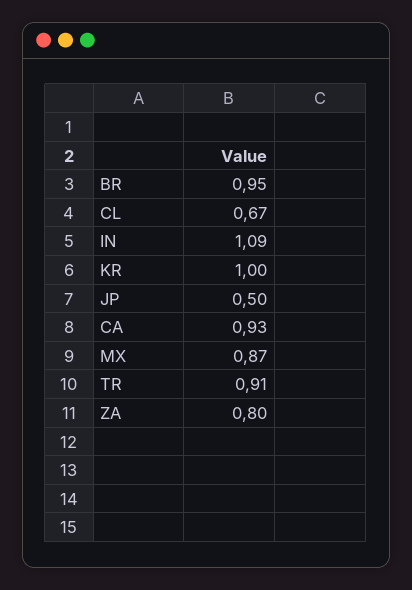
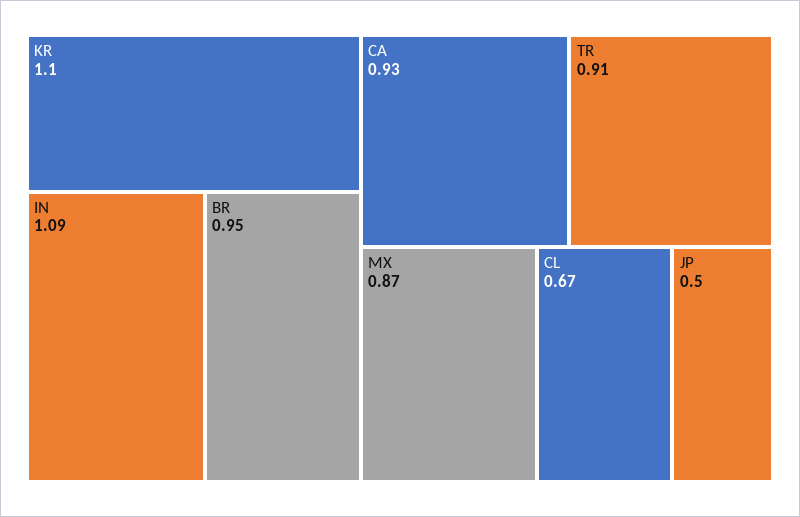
KR: 1 -> 1.1
ZA: 0.8 -> none

